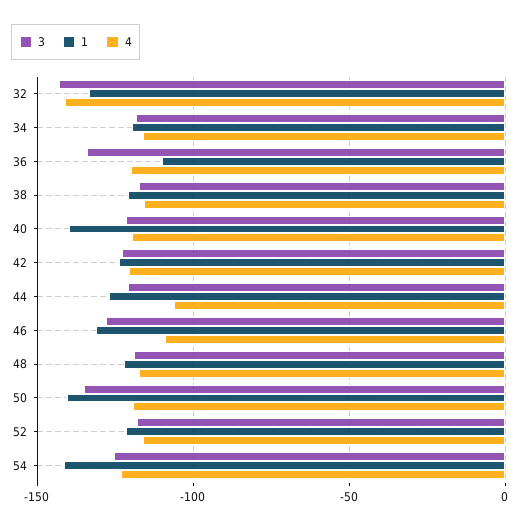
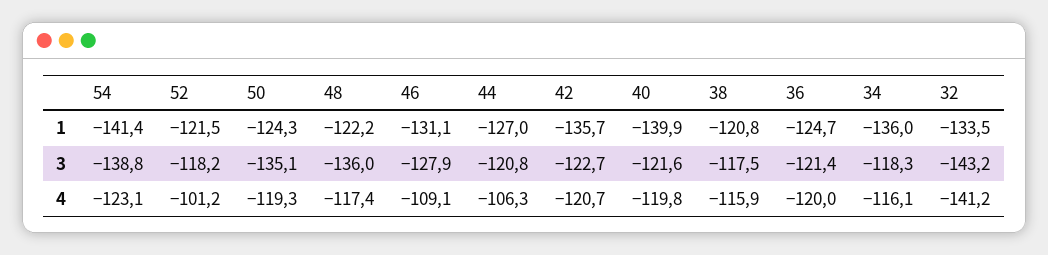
1, 34: -120 -> -136
3, 36: -135 -> -121.4
1, 36: -110 -> -124.7
1, 42: -125 -> -135.7
3, 48: -120 -> -136
1, 50: -140 -> -124.3
4, 52: -115 -> -101.2
3, 54: -125 -> -138.8

